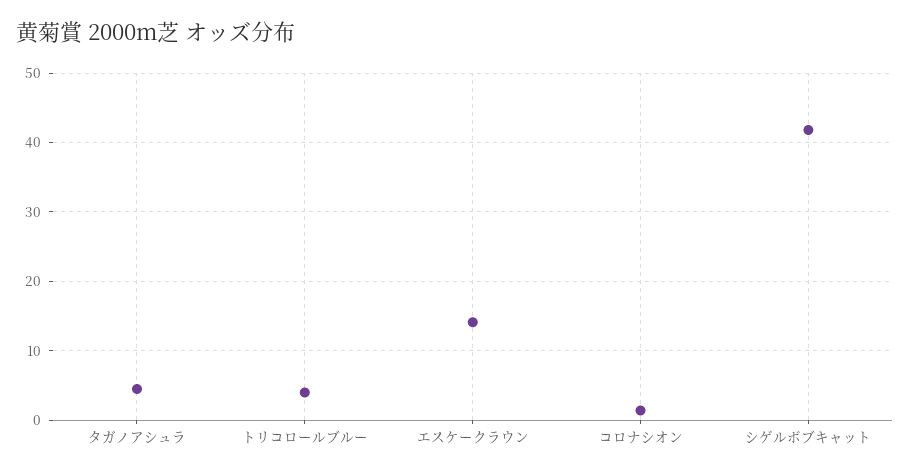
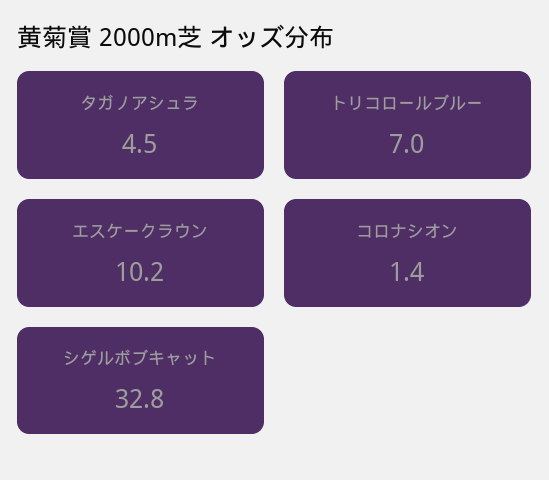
トリコロールブルー: 4 -> 7
エスケークラウン: 14 -> 10.2
シゲルボブキャット: 42 -> 32.8

